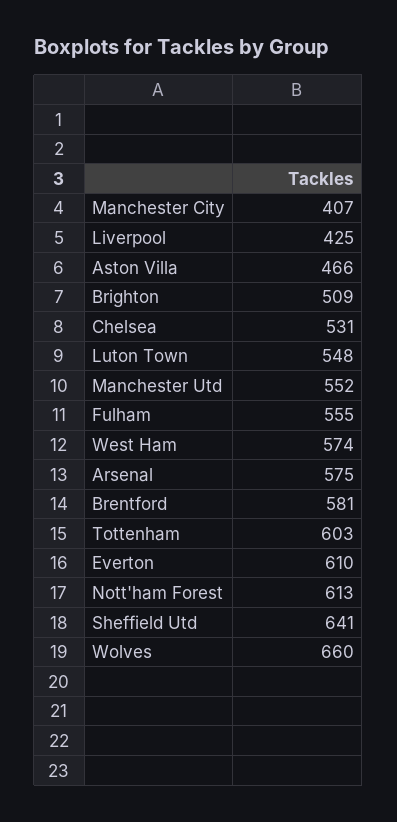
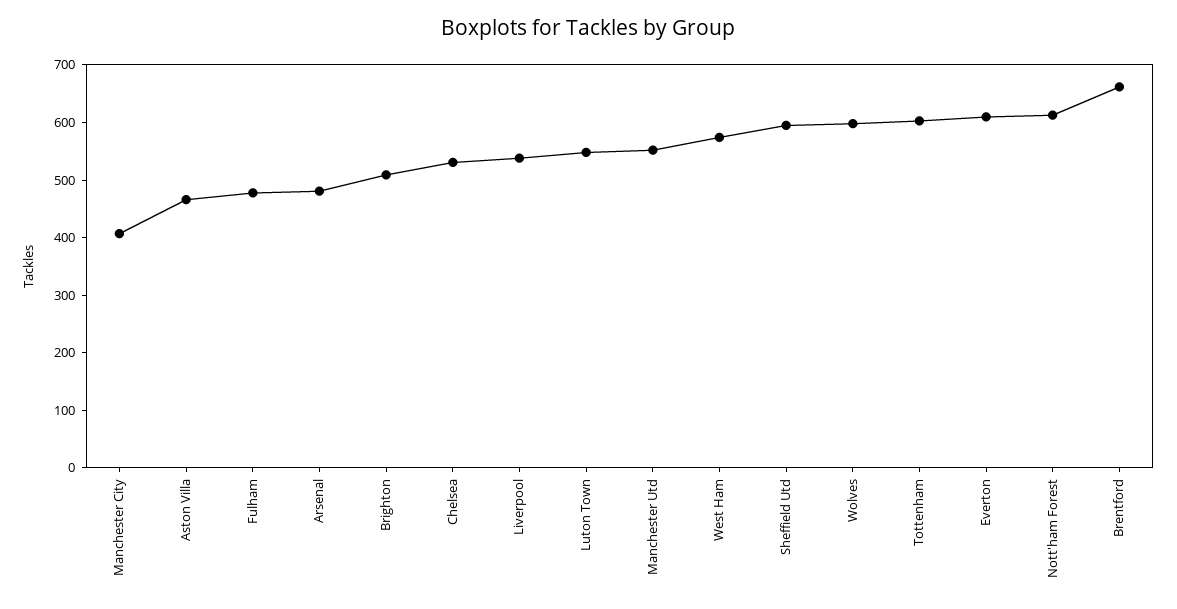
Liverpool: 425 -> 540
Fulham: 555 -> 480
Arsenal: 575 -> 480
Brentford: 581 -> 660
Sheffield Utd: 641 -> 600
Wolves: 660 -> 600

